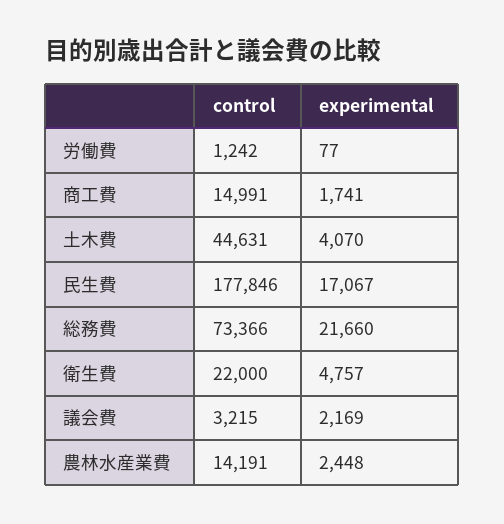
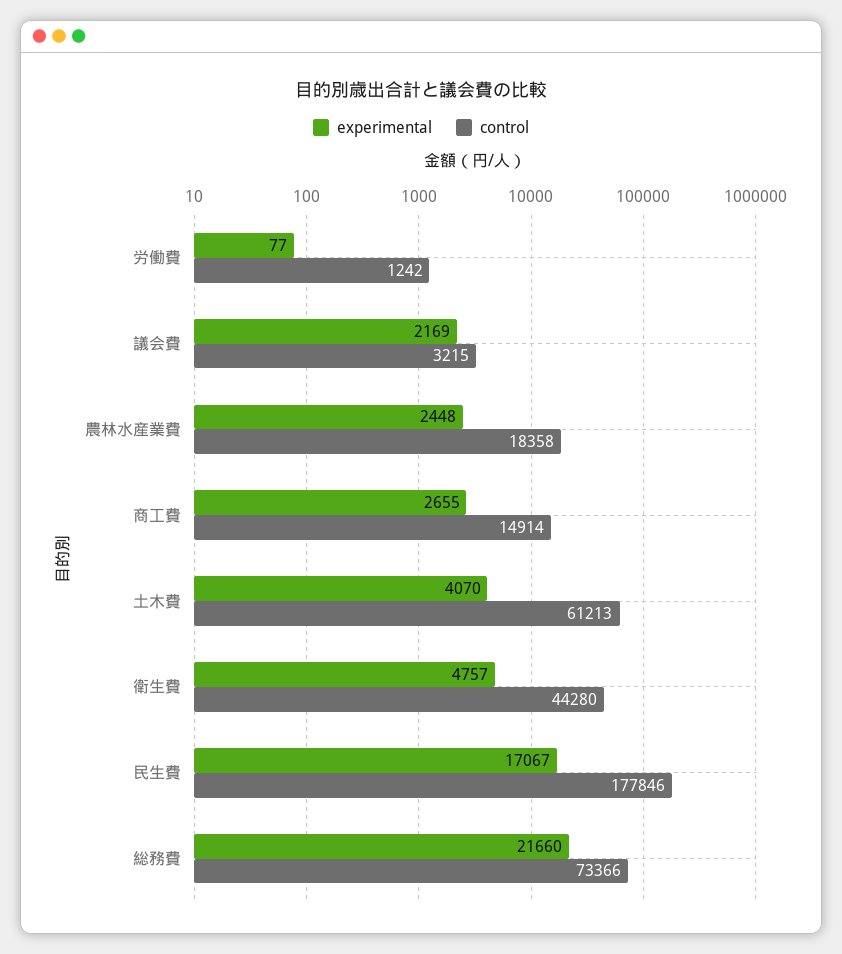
control, 商工費: 14991 -> 14914
experimental, 商工費: 1741 -> 2655
control, 土木費: 44631 -> 61213
control, 衛生費: 22000 -> 44280
control, 農林水産業費: 14191 -> 18358

